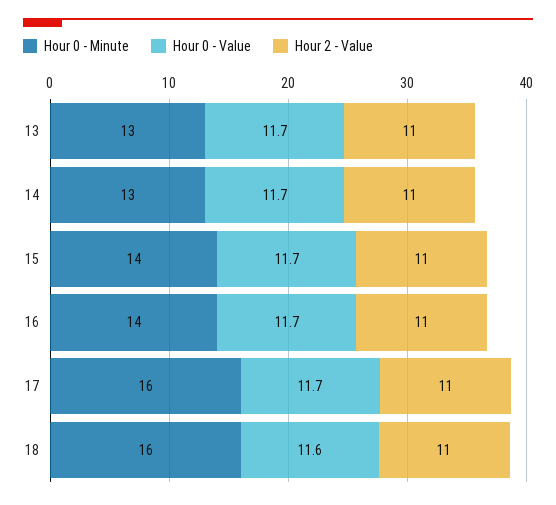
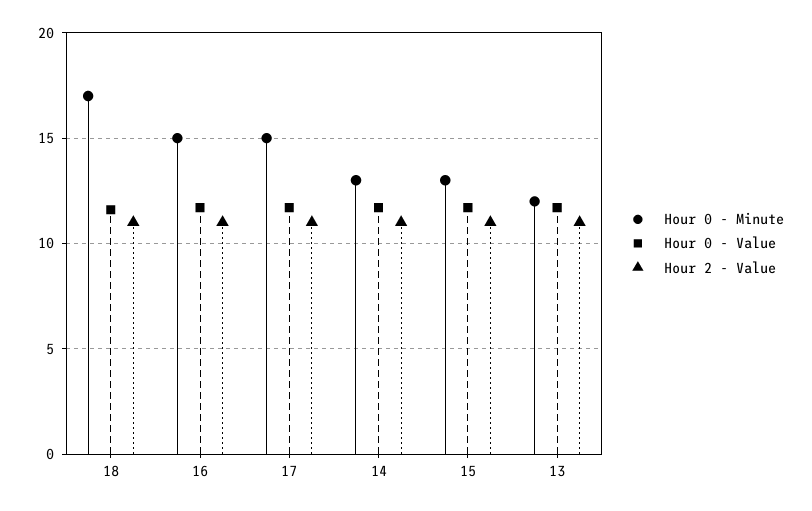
Hour 0 - Minute, 13: 13 -> 12
Hour 0 - Minute, 15: 14 -> 13
Hour 0 - Minute, 16: 14 -> 15
Hour 0 - Minute, 17: 16 -> 15
Hour 0 - Minute, 18: 16 -> 17

